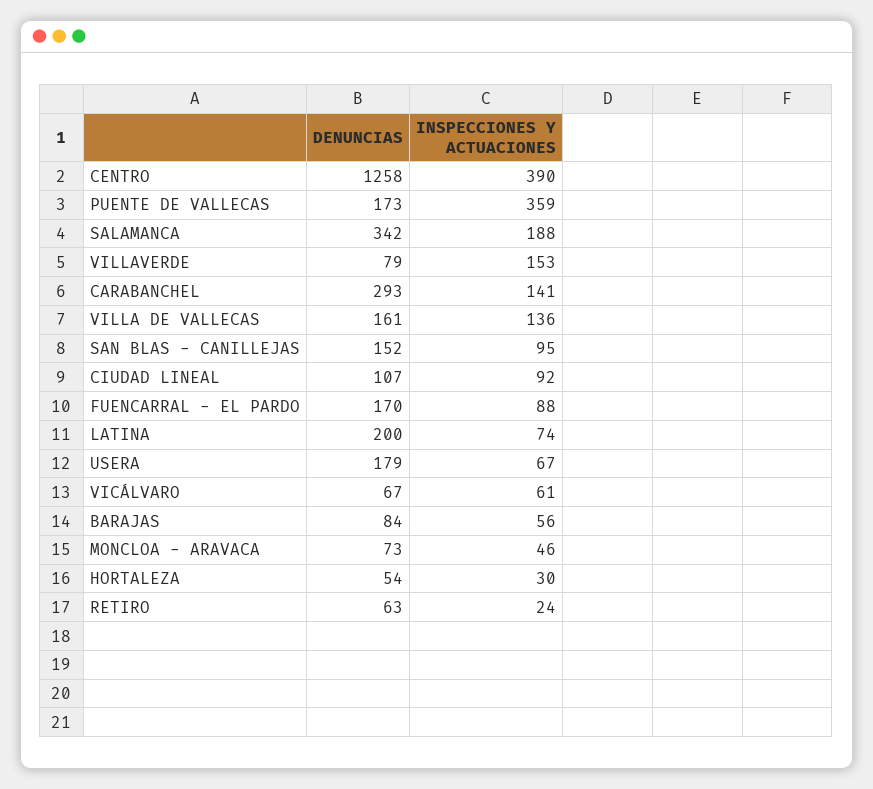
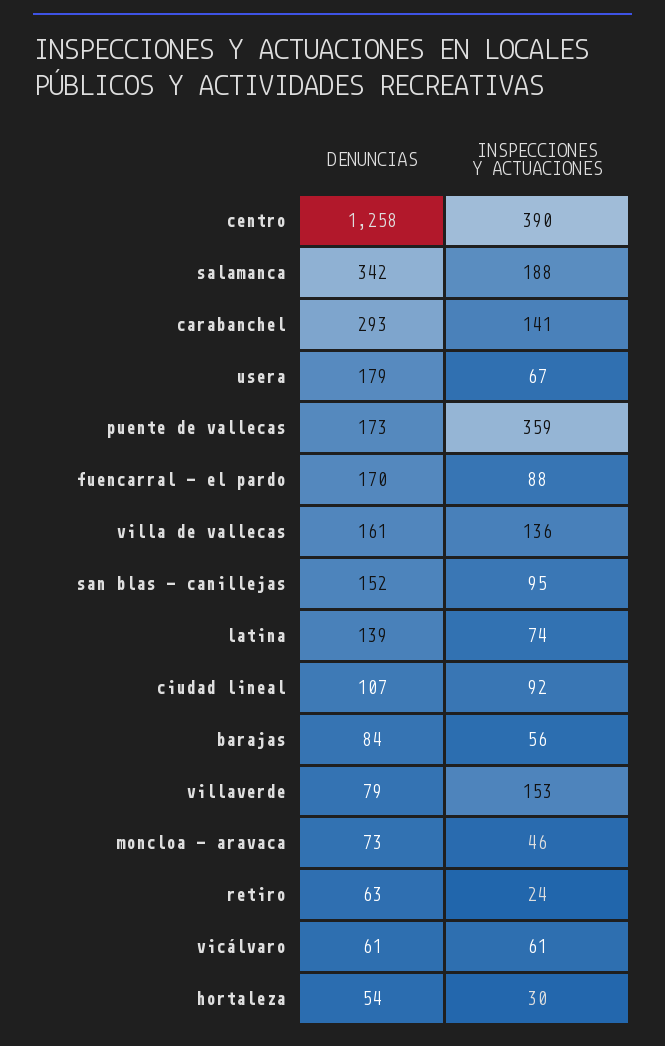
DENUNCIAS, LATINA: 200 -> 139
DENUNCIAS, VICÁLVARO: 67 -> 61

